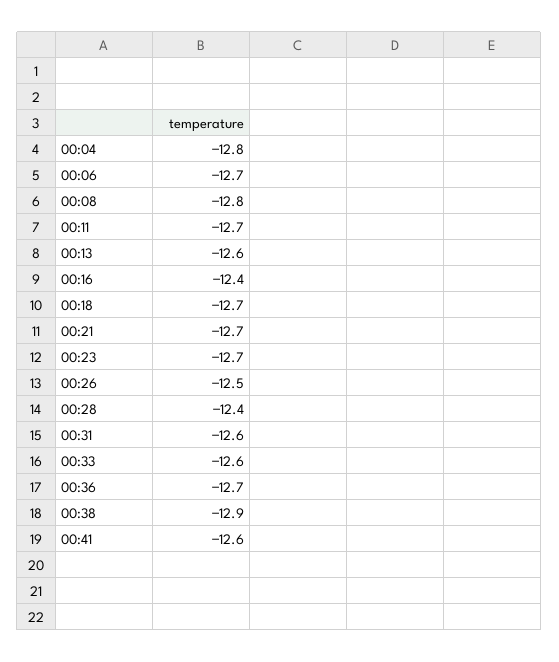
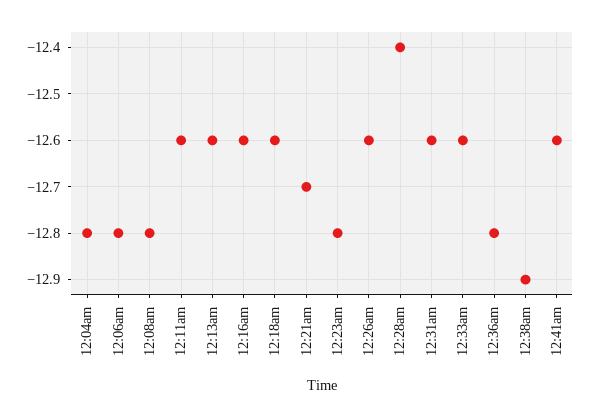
00:06: -12.7 -> -12.8
00:11: -12.7 -> -12.6
00:16: -12.4 -> -12.6
00:18: -12.7 -> -12.6
00:23: -12.7 -> -12.8
00:26: -12.5 -> -12.6
00:36: -12.7 -> -12.8

